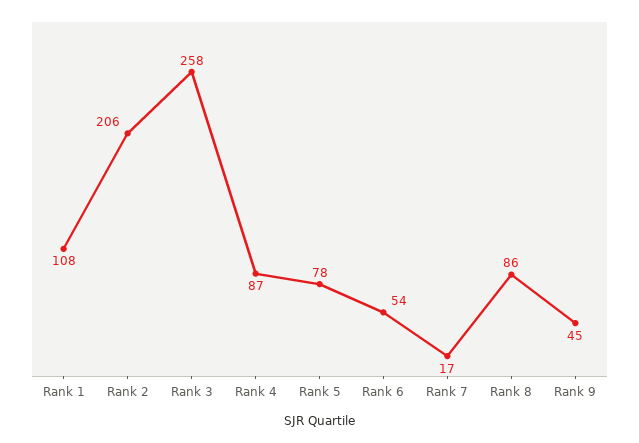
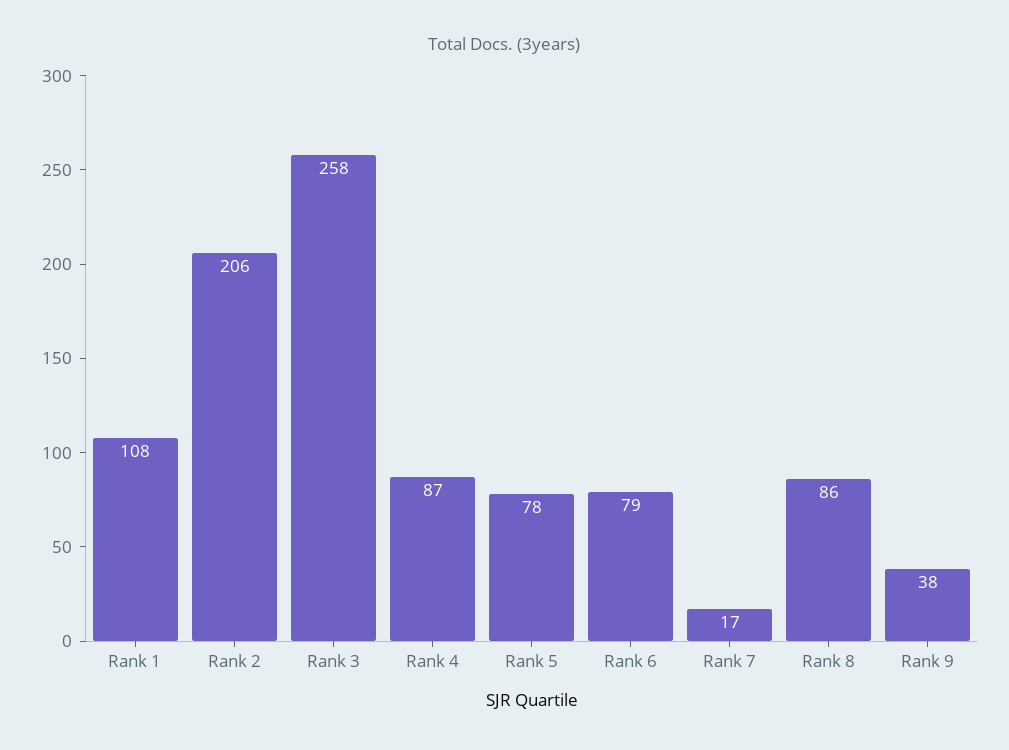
Rank 6: 54 -> 79
Rank 9: 45 -> 38

